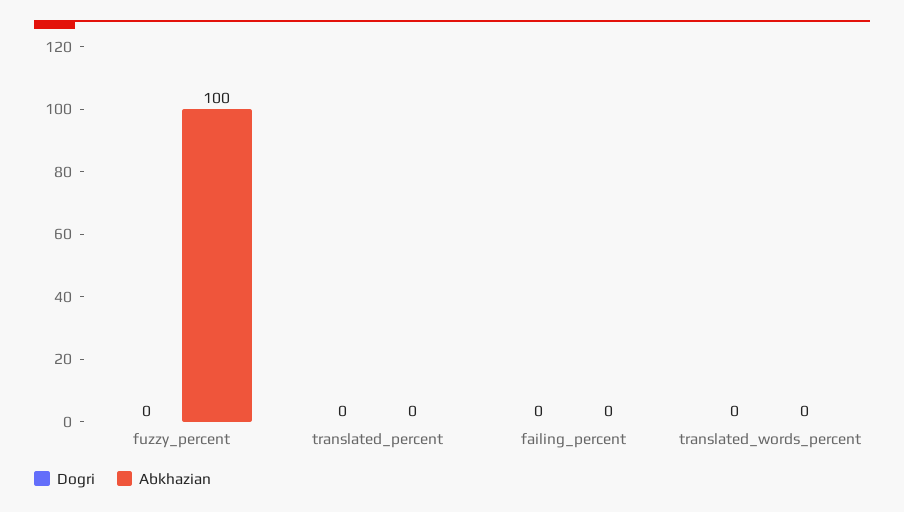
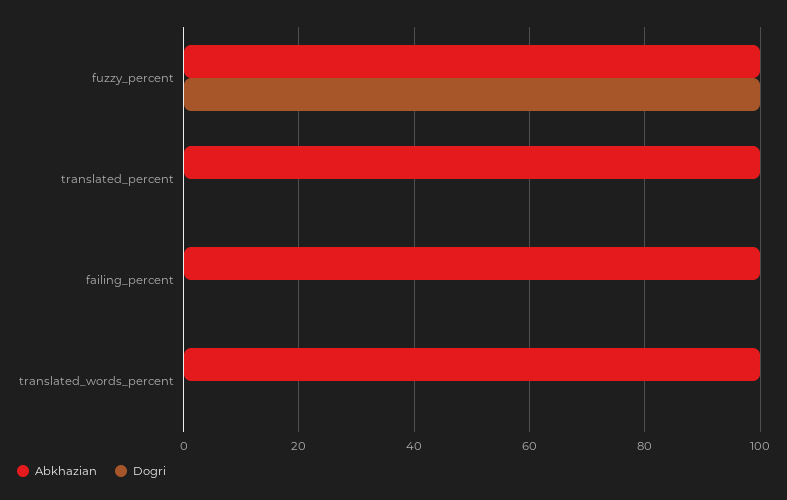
Dogri, fuzzy_percent: 0 -> 100
Abkhazian, translated_percent: 0 -> 100
Abkhazian, failing_percent: 0 -> 100
Abkhazian, translated_words_percent: 0 -> 100

